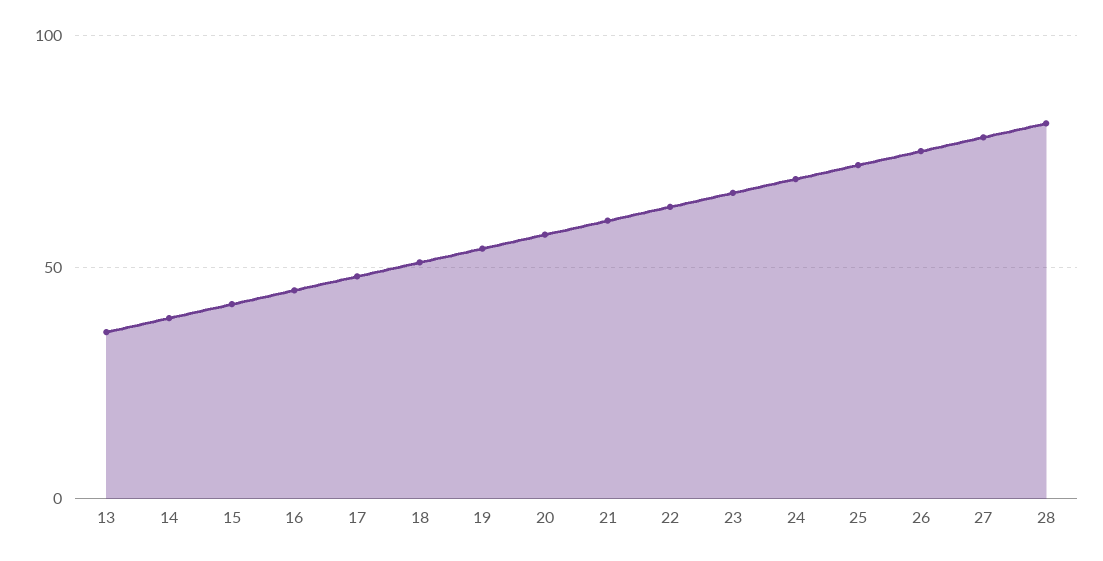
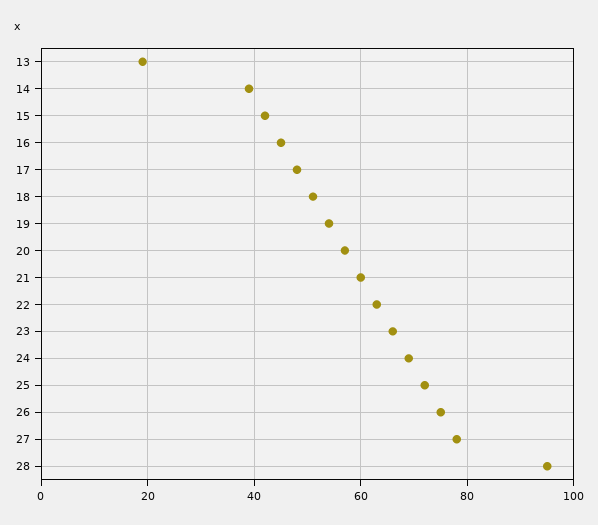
13: 35 -> 20
28: 80 -> 95

